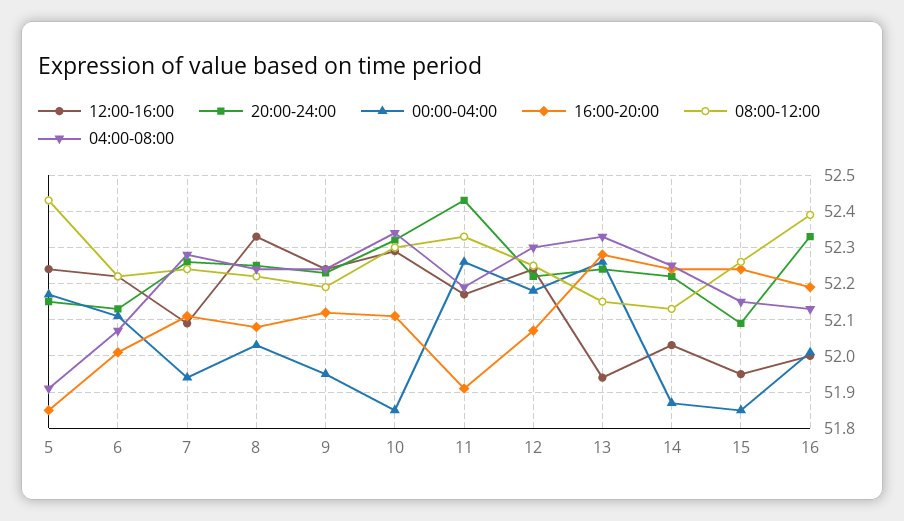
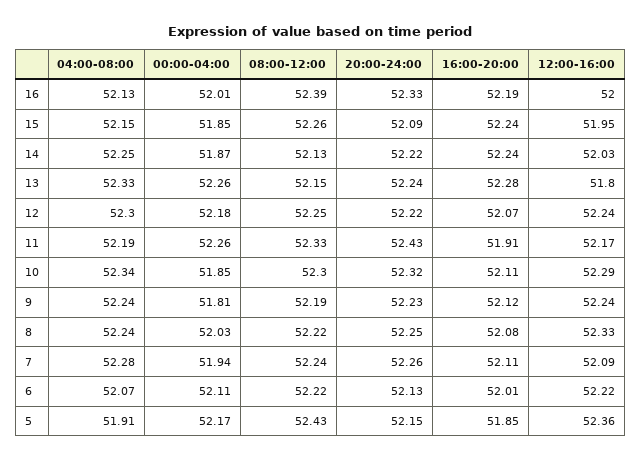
12:00-16:00, 5: 52.25 -> 52.36
00:00-04:00, 9: 51.95 -> 51.81
12:00-16:00, 13: 51.95 -> 51.8

